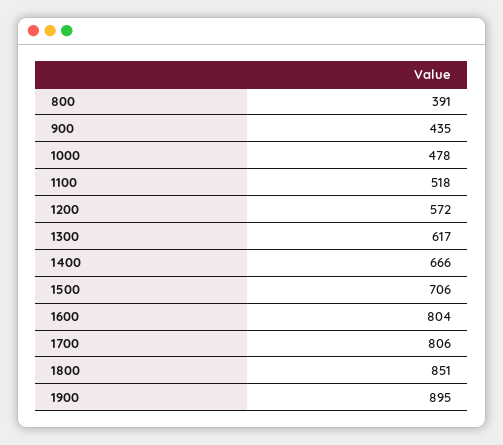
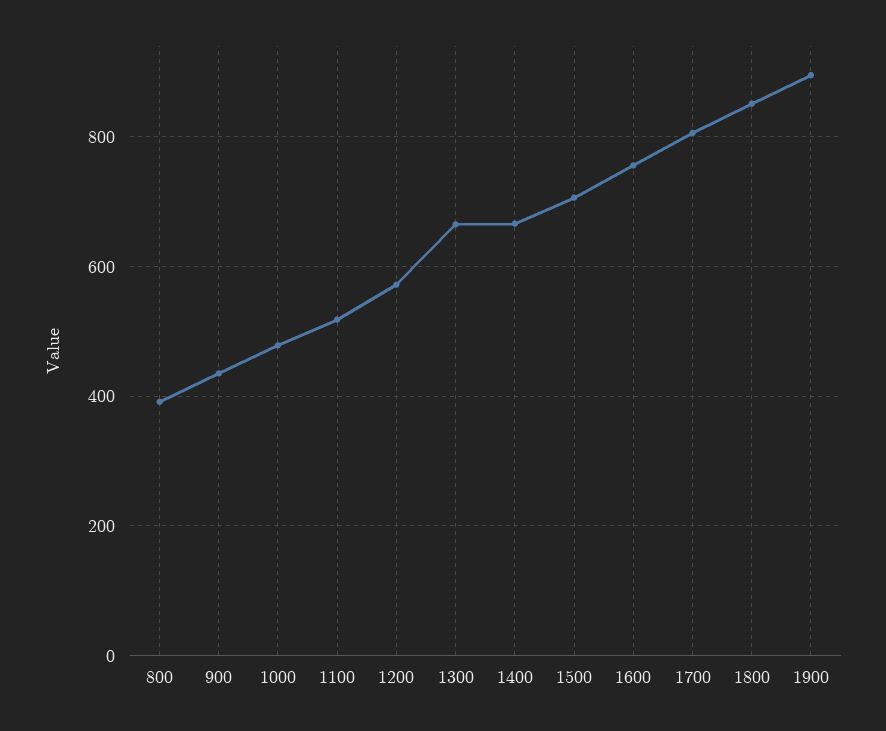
1300: 617 -> 660
1600: 804 -> 760

